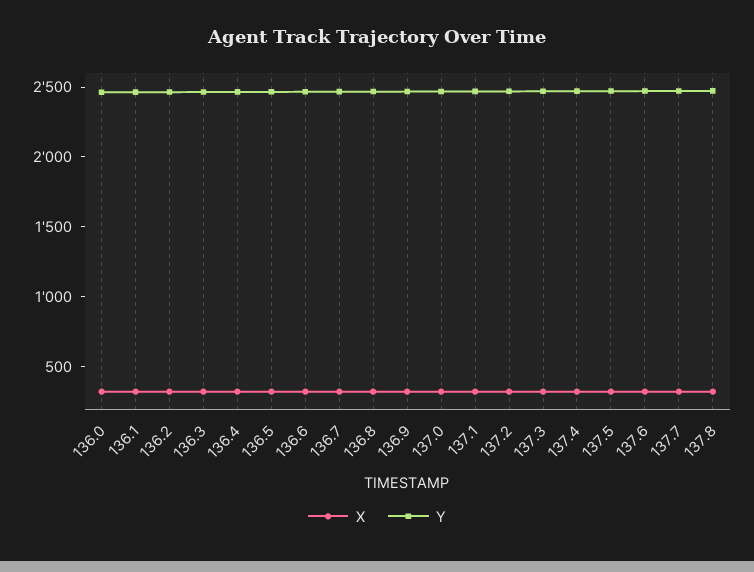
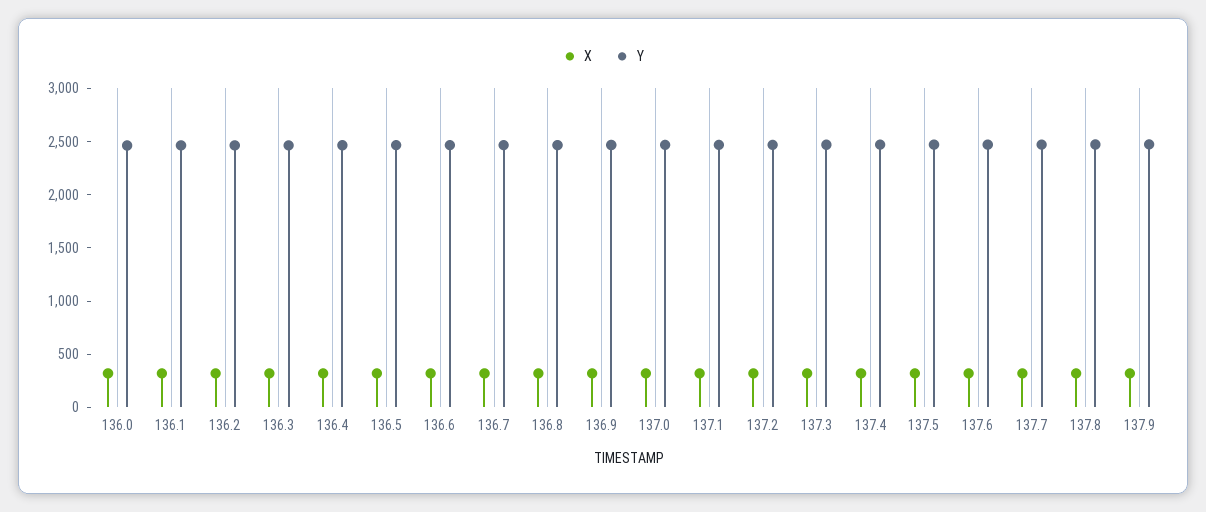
X, 137.9: none -> 300
Y, 137.9: none -> 2500

